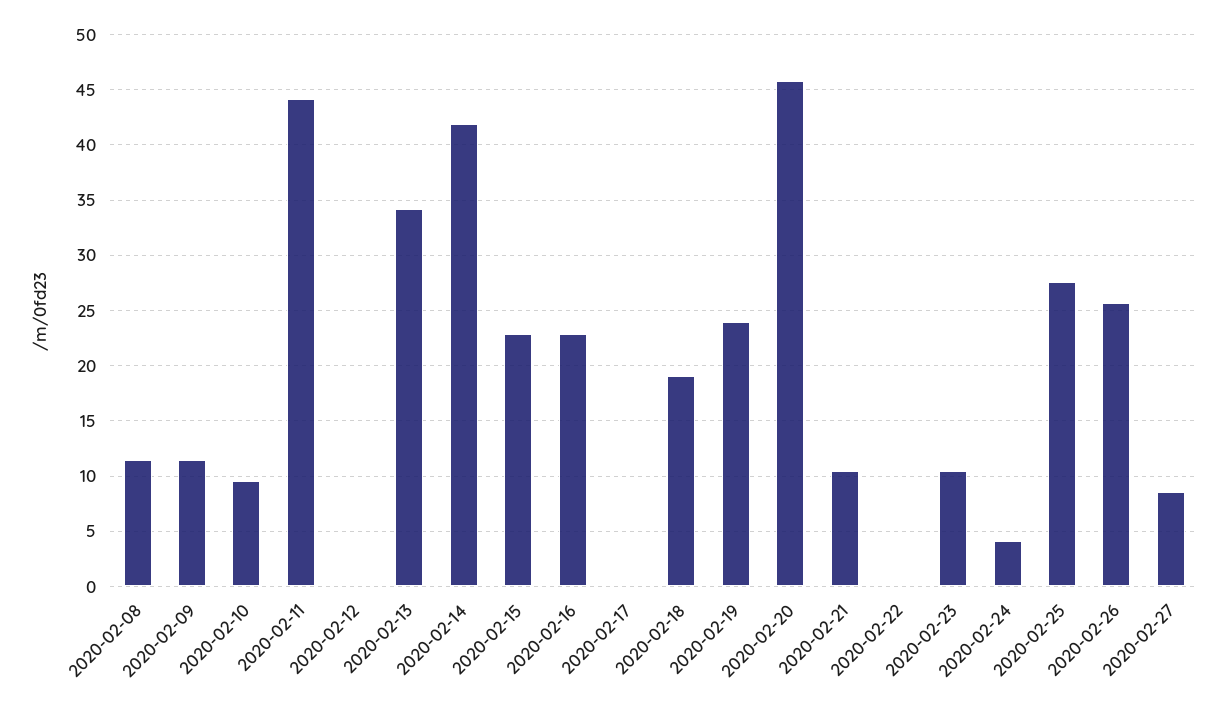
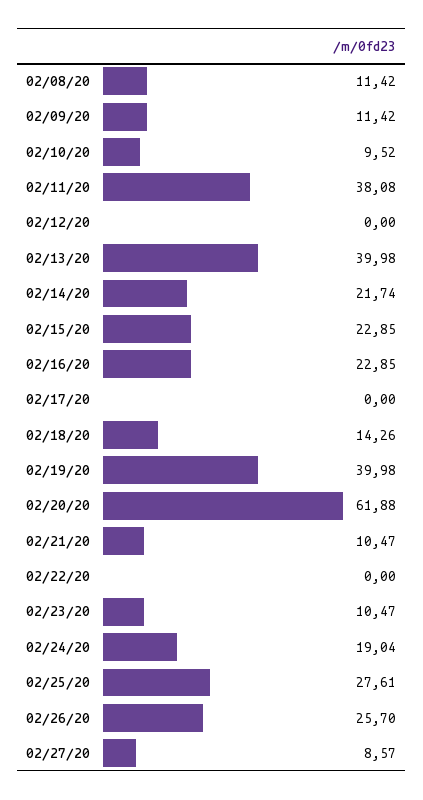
2020-02-11: 44 -> 38.08
2020-02-13: 34 -> 39.98
2020-02-14: 42 -> 21.74
2020-02-18: 19 -> 14.26
2020-02-19: 24 -> 39.98
2020-02-20: 46 -> 61.88
2020-02-24: 4 -> 19.04

